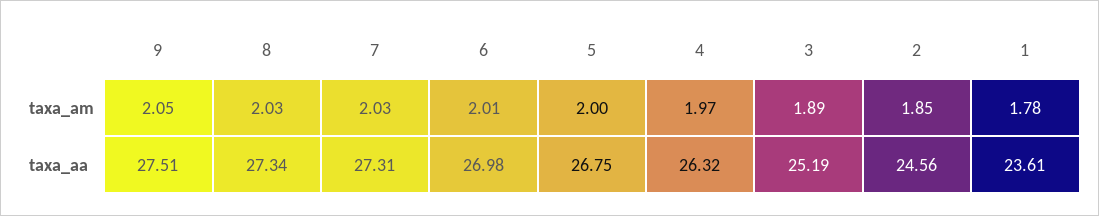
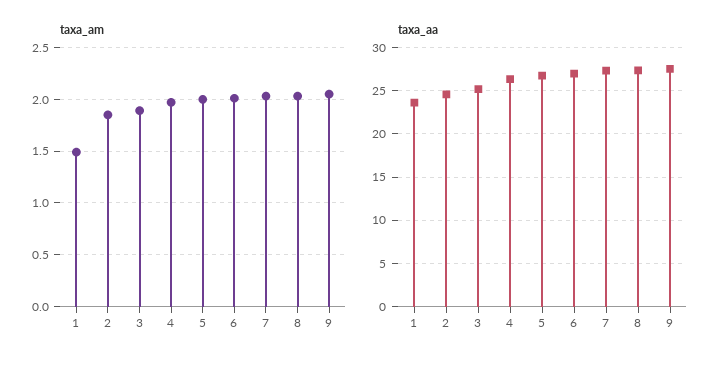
taxa_am, 1: 1.78 -> 1.5

